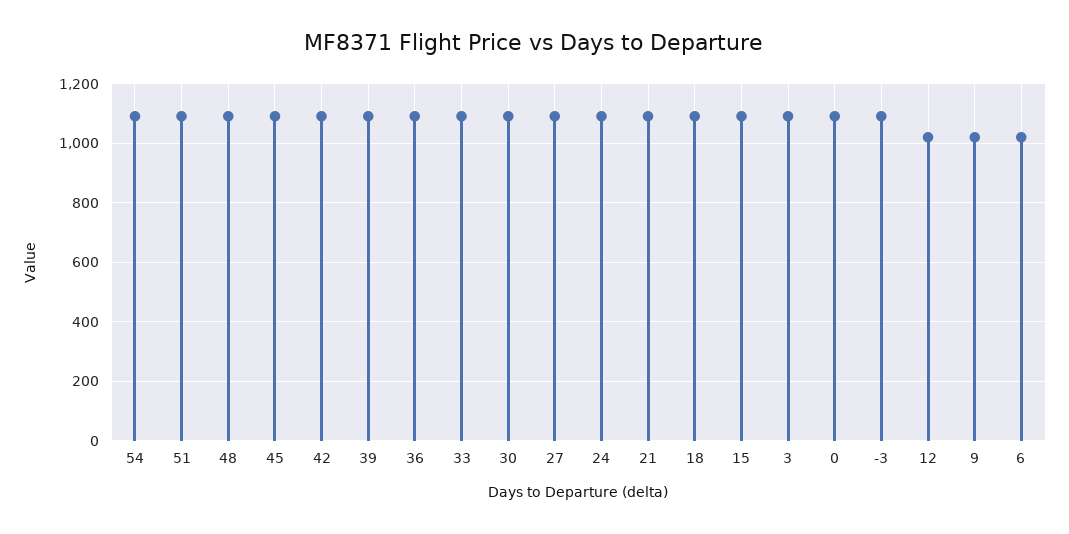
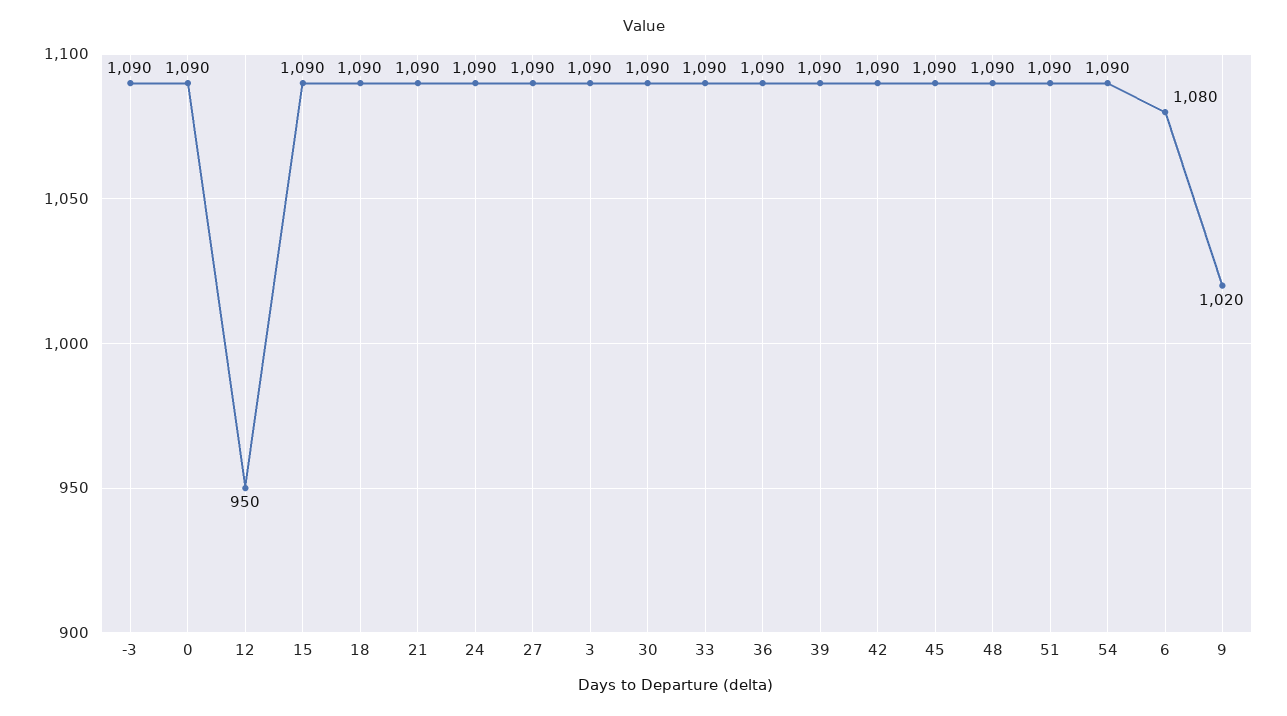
12: 1025 -> 950
6: 1025 -> 1080

